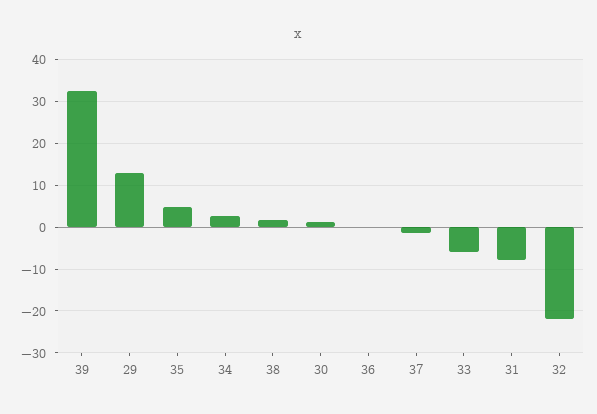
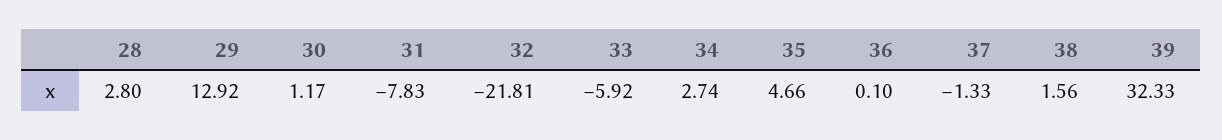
28: none -> 2.8

